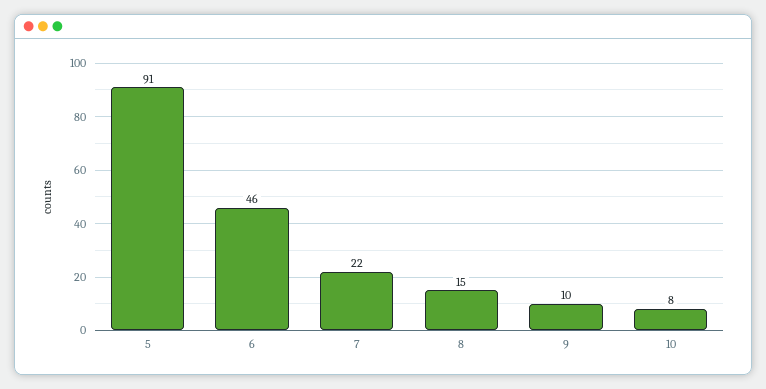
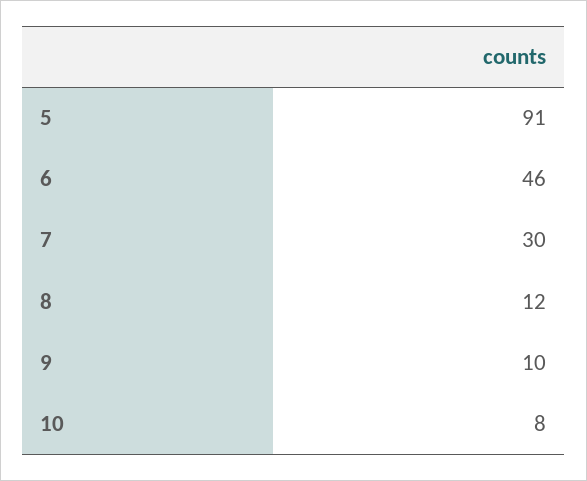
7: 22 -> 30
8: 15 -> 12

